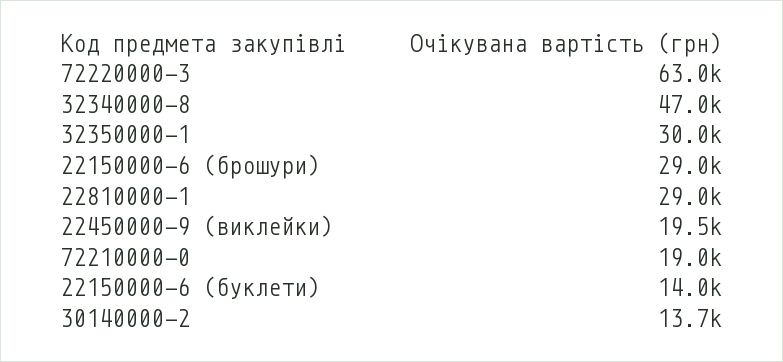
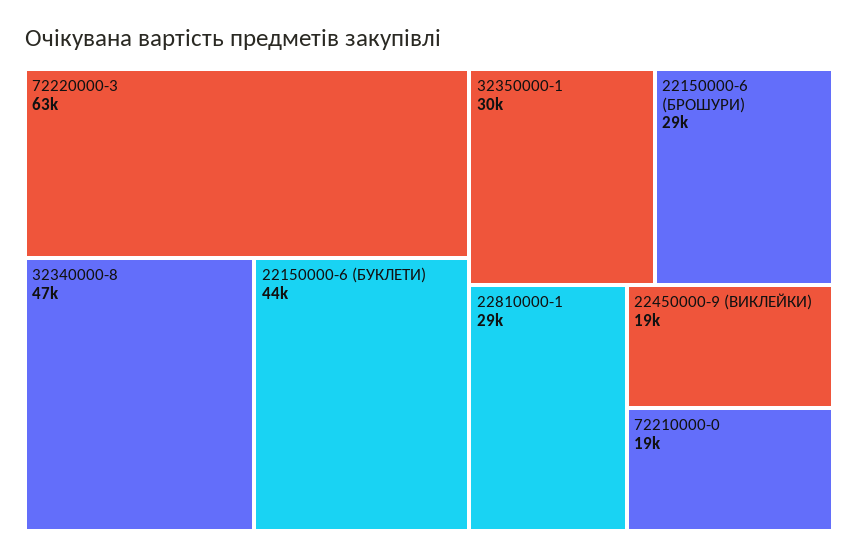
22150000-6 (буклети): 14000 -> 44000
30140000-2: 13700 -> none

